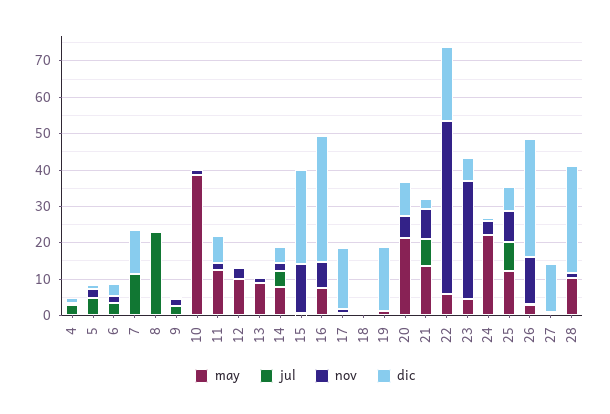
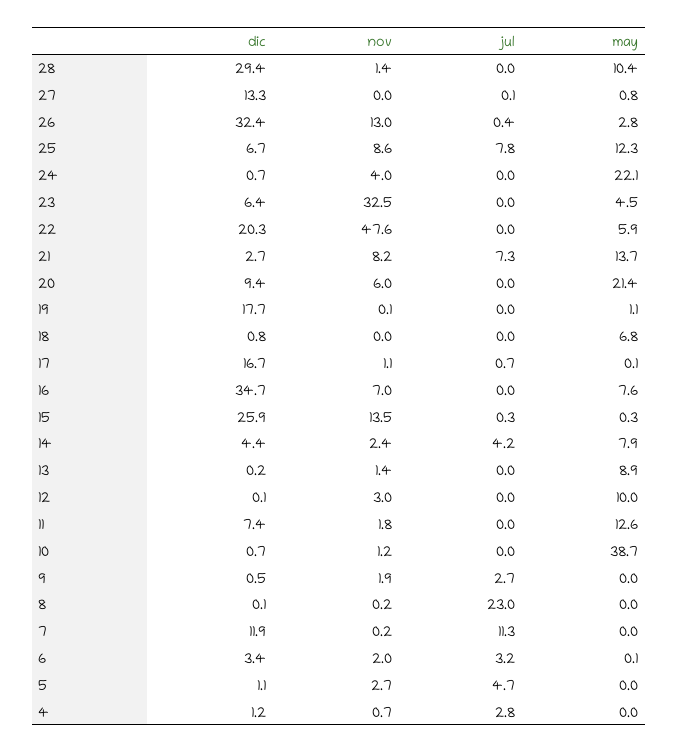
may, 18: 0 -> 6.8

